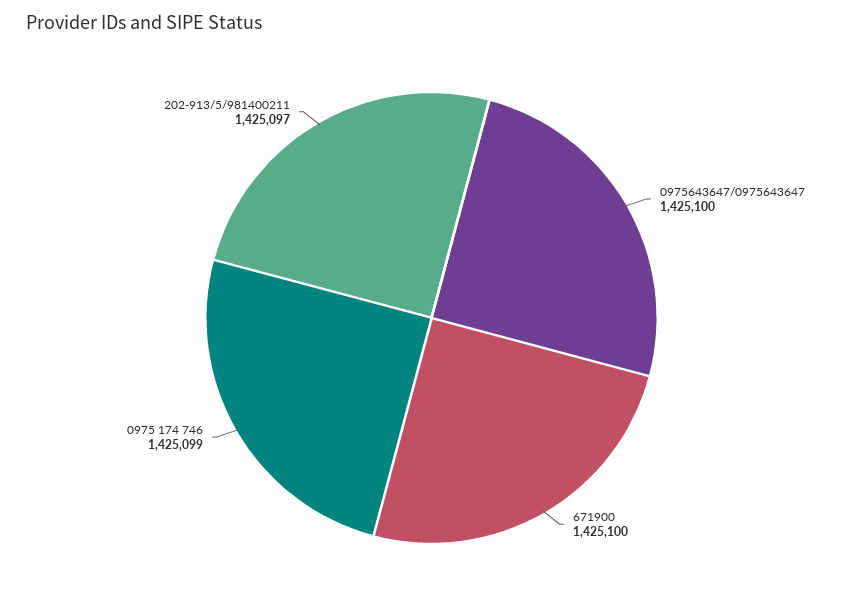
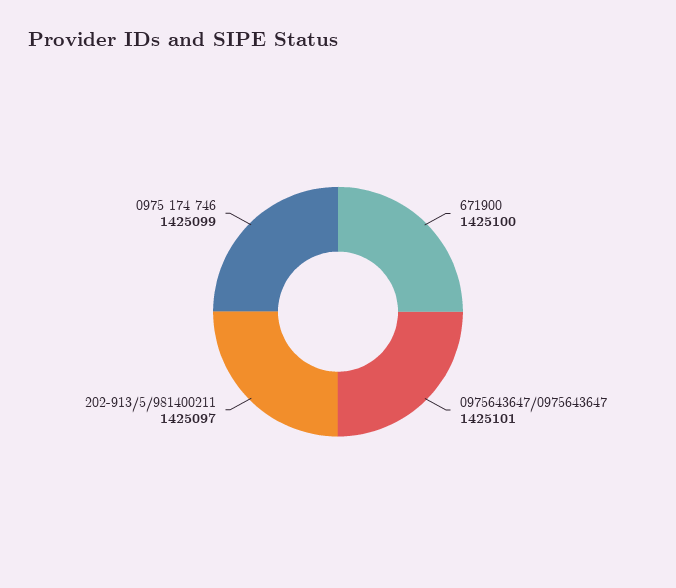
0975643647/0975643647: 1425100 -> 1425101

